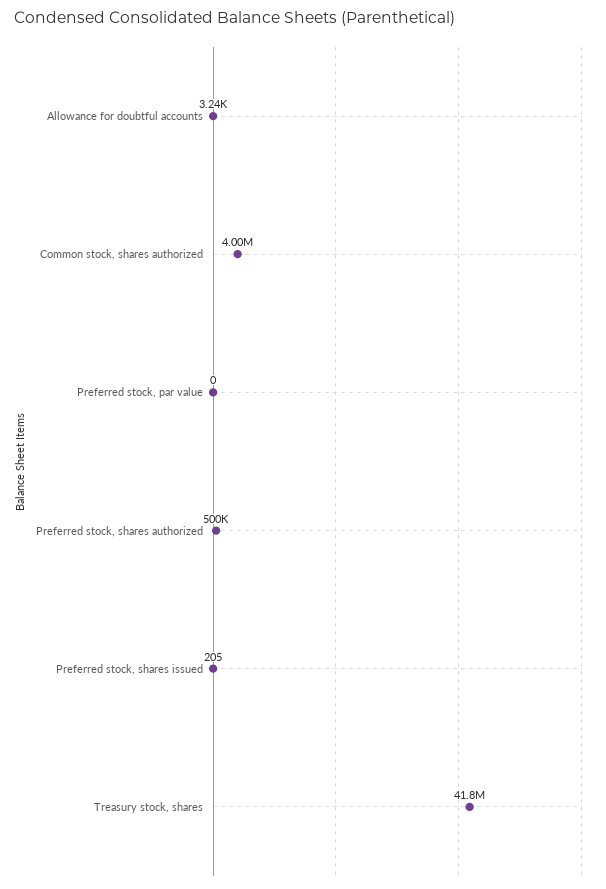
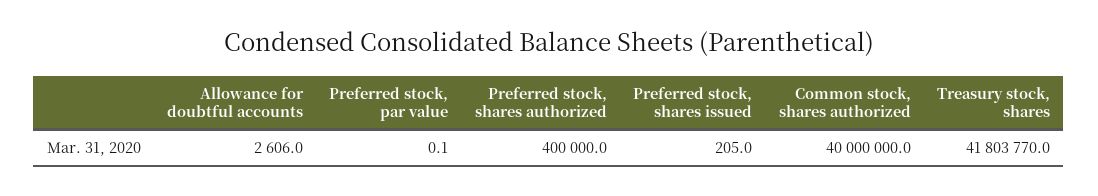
Allowance for doubtful accounts: 3240 -> 2606
Common stock, shares authorized: 4000000 -> 40000000
Preferred stock, shares authorized: 500000 -> 400000

